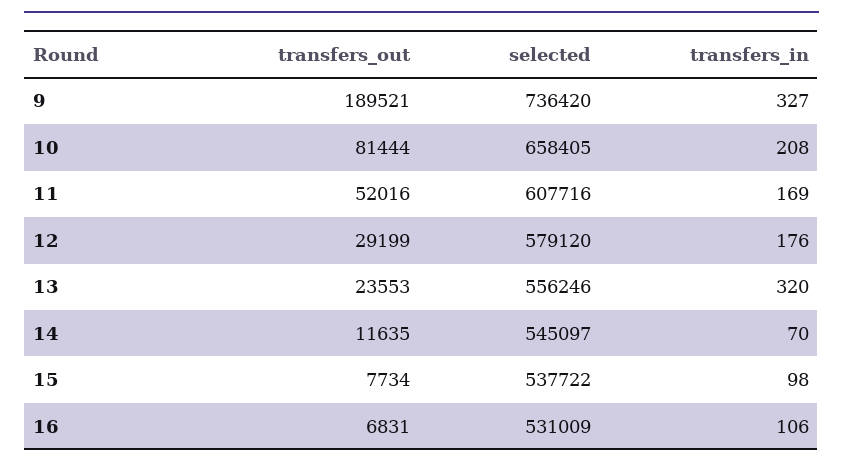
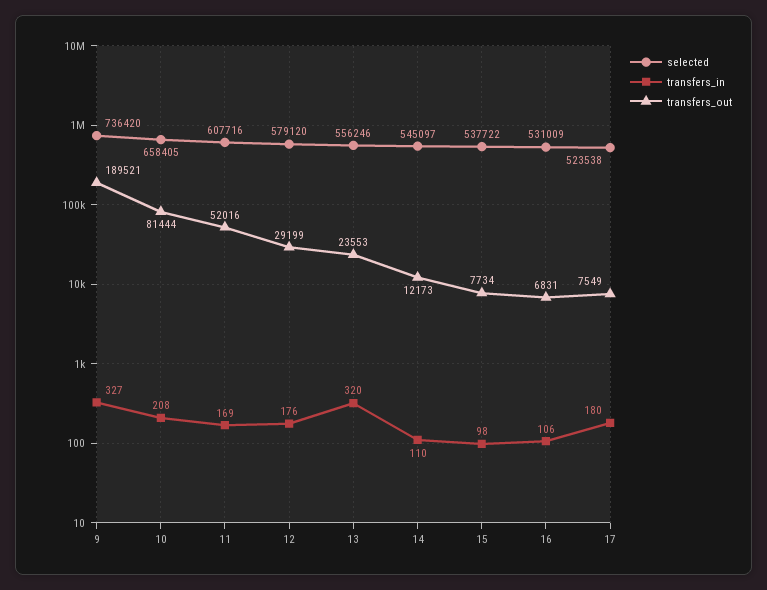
transfers_out, 14: 11635 -> 12173
transfers_in, 14: 70 -> 110
selected, 17: none -> 523538
transfers_in, 17: none -> 180
transfers_out, 17: none -> 7549

